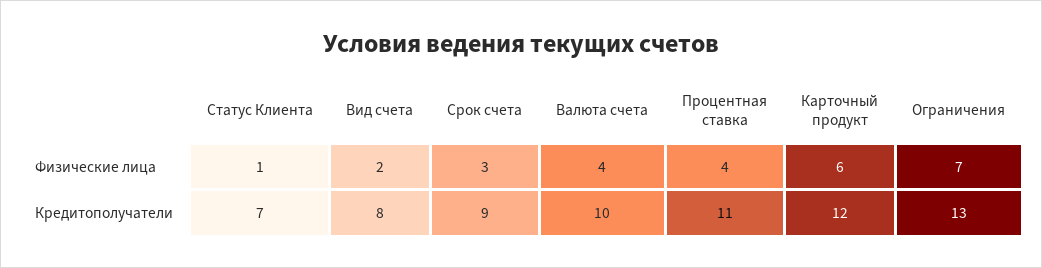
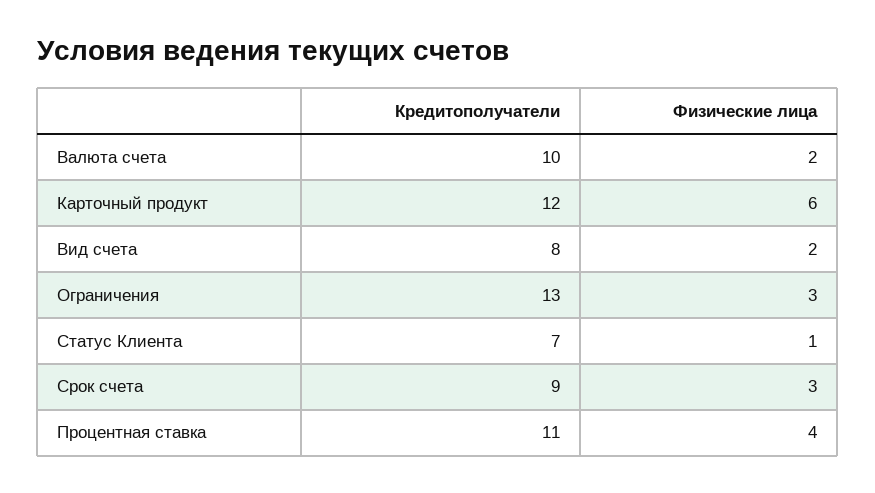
Валюта счета, Физические лица: 4 -> 2
Ограничения, Физические лица: 7 -> 3

